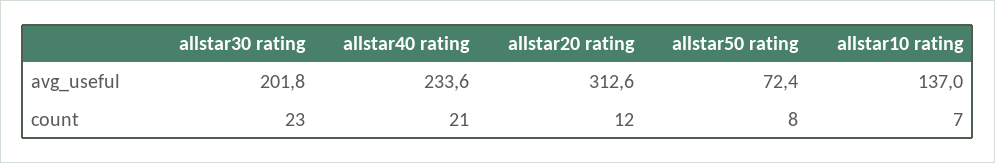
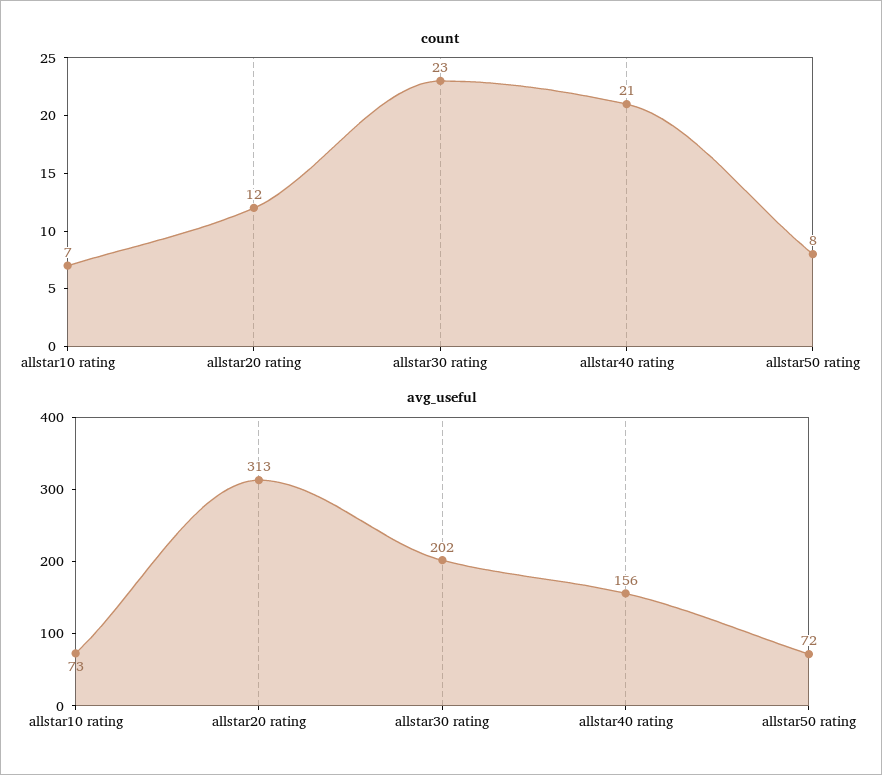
avg_useful, allstar40 rating: 233.6 -> 156
avg_useful, allstar10 rating: 137 -> 73

